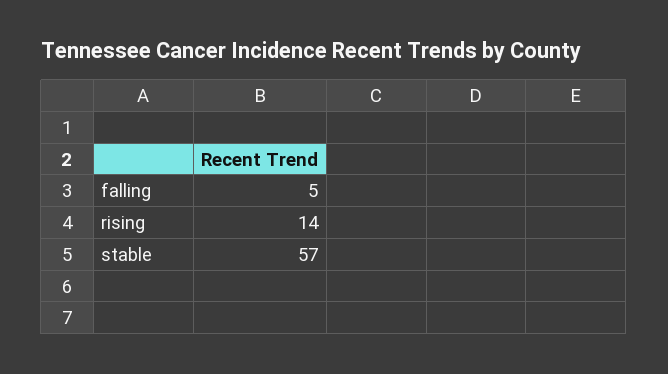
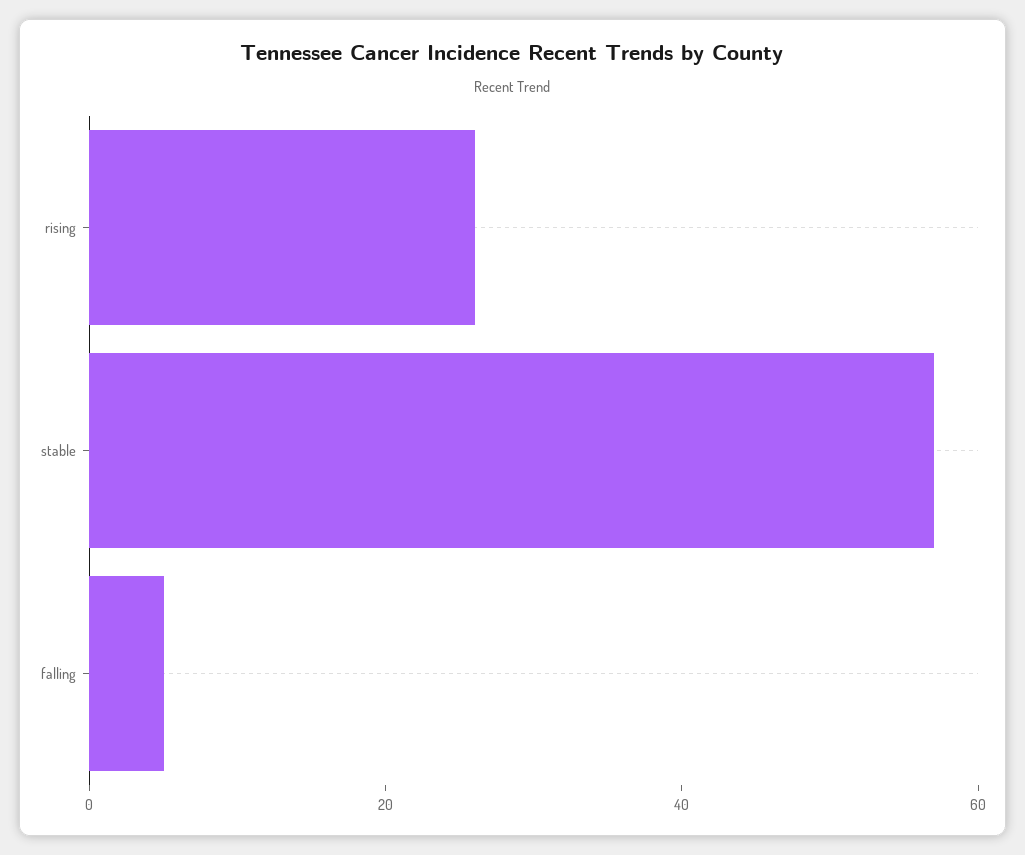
rising: 14 -> 25

